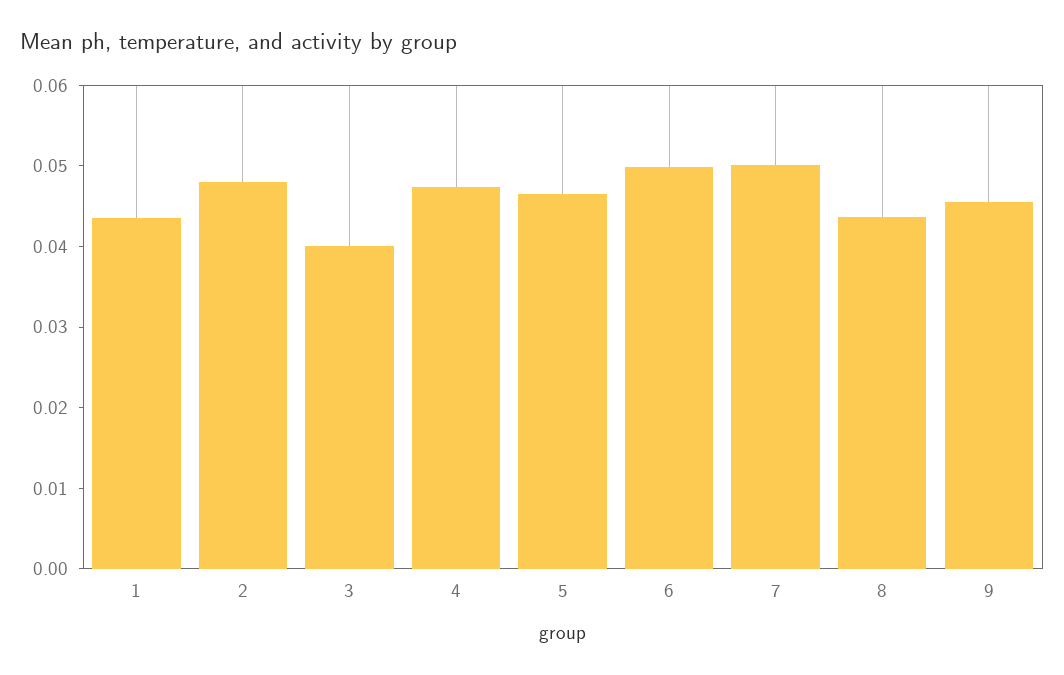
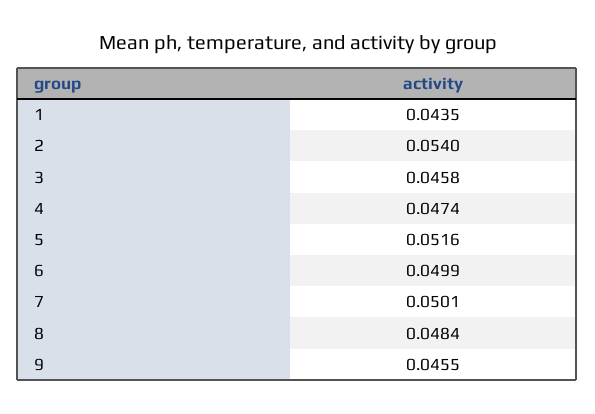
2: 0.048 -> 0.054
3: 0.04 -> 0.0458
5: 0.046 -> 0.0516
8: 0.044 -> 0.0484

